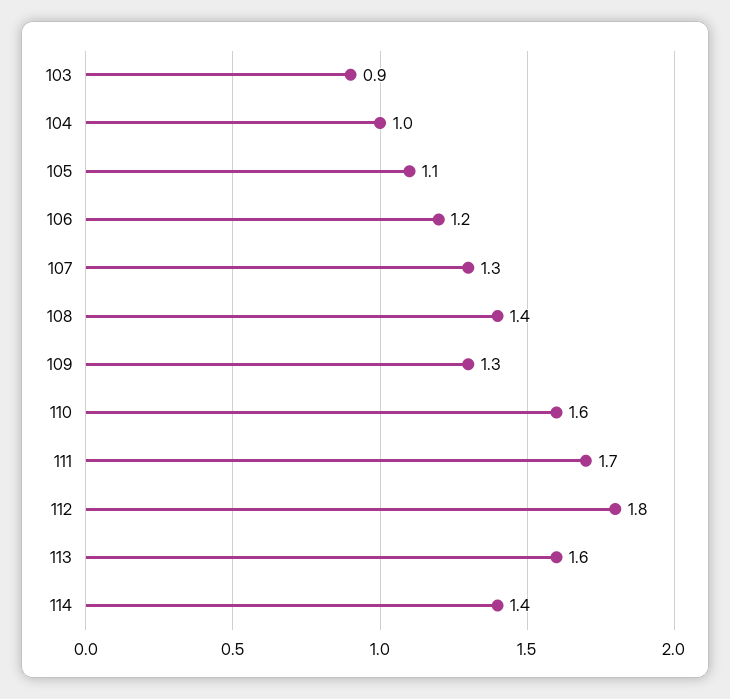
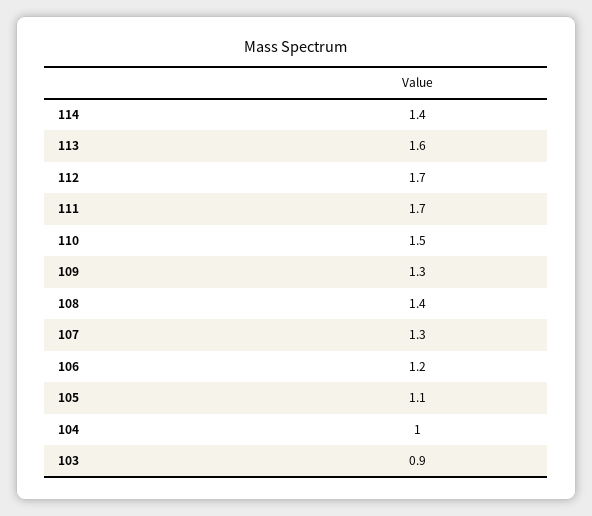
110: 1.6 -> 1.5
112: 1.8 -> 1.7

